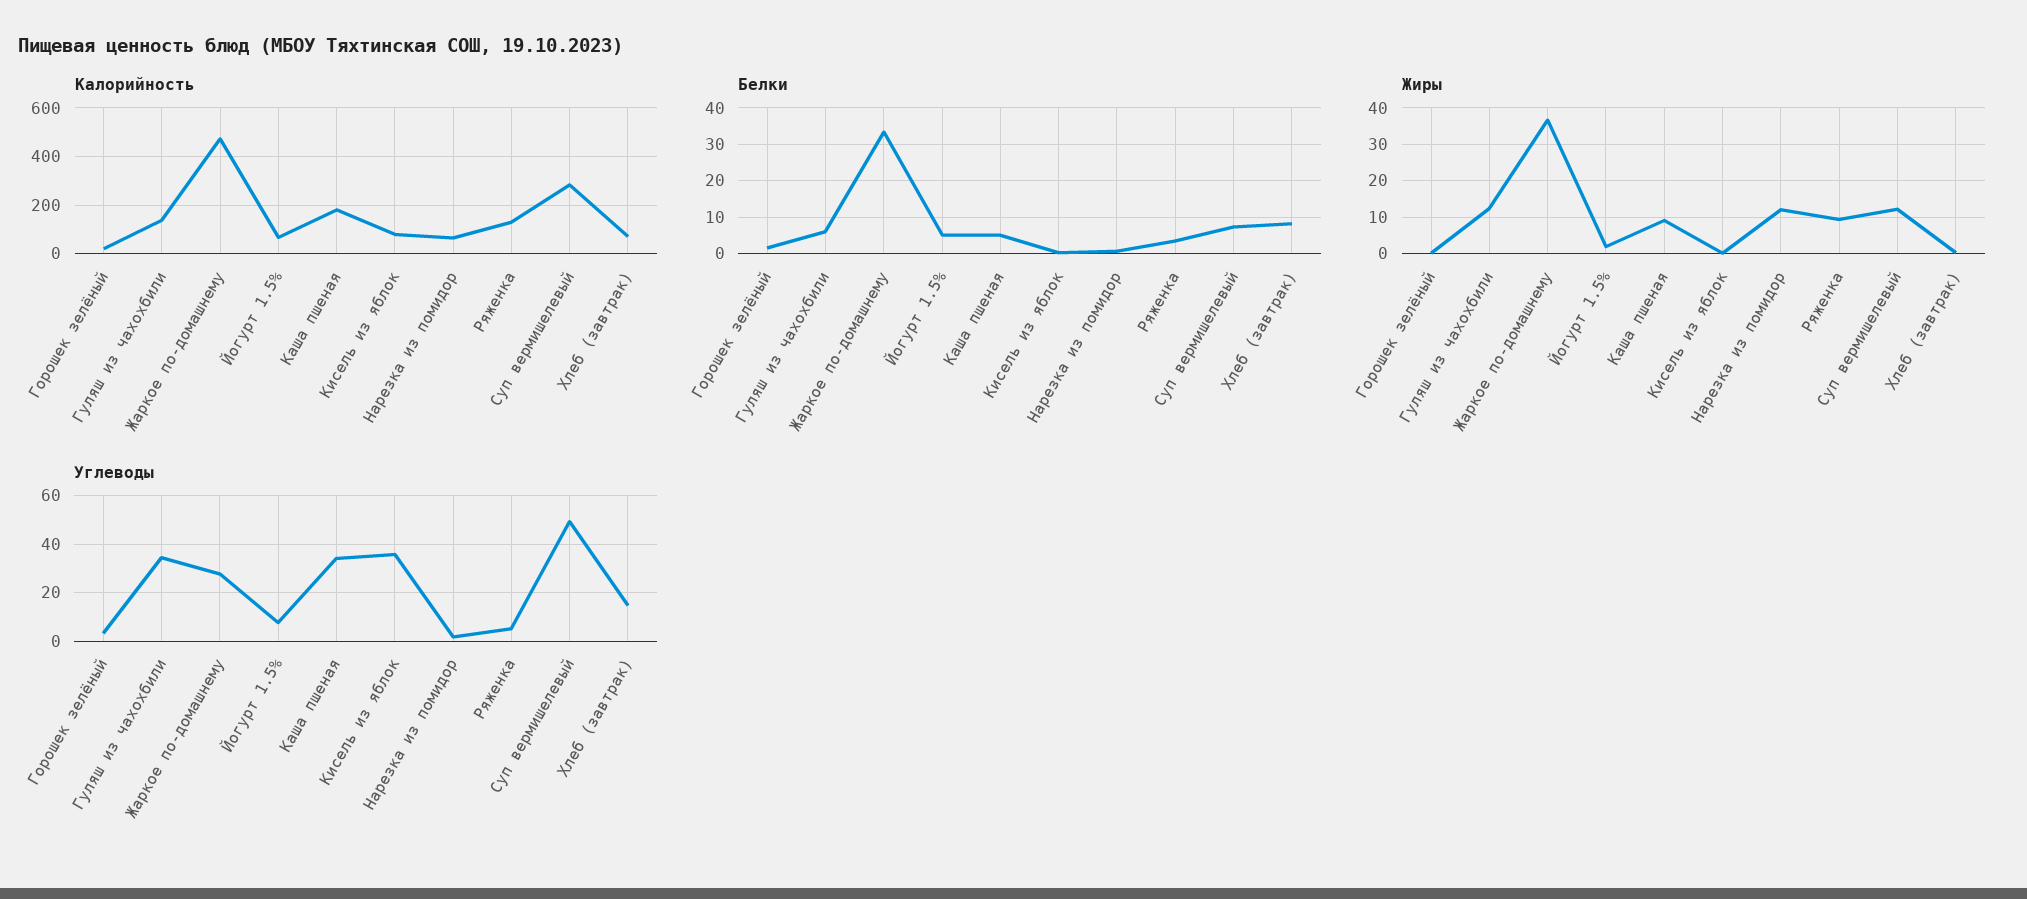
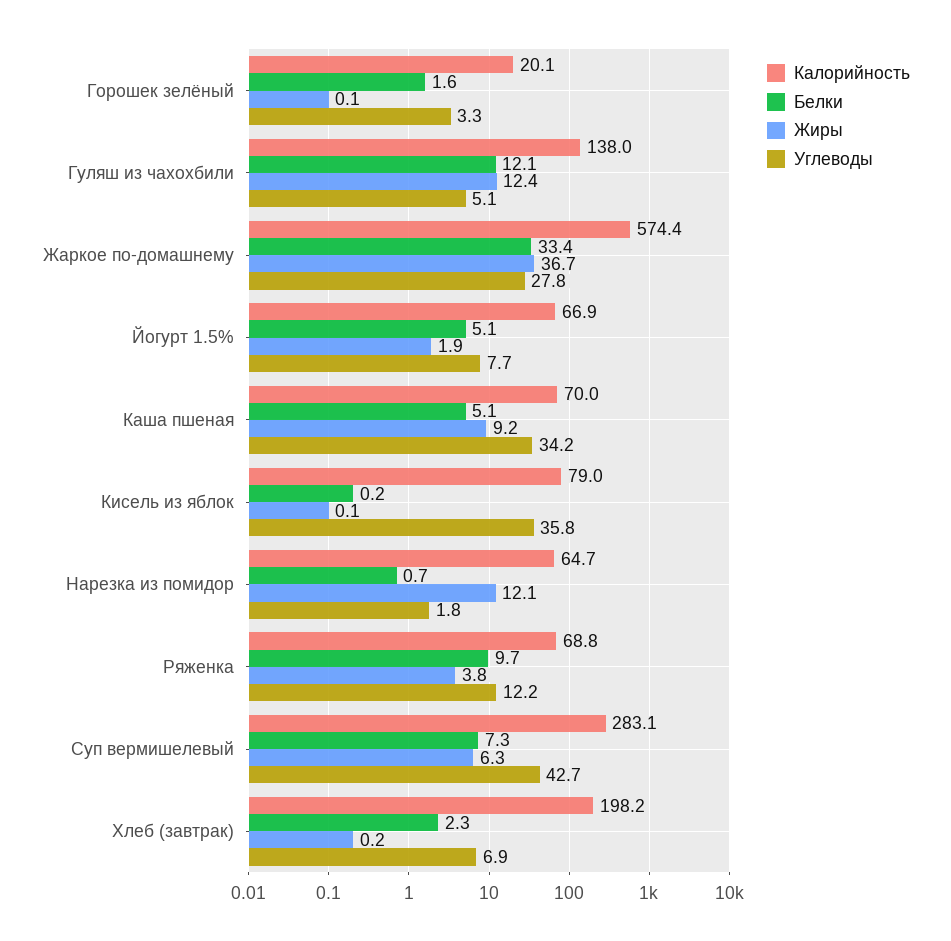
Калорийность, Жаркое по-домашнему: 475 -> 574.4
Калорийность, Каша пшеная: 175 -> 70
Калорийность, Ряженка: 125 -> 68.8
Калорийность, Хлеб (завтрак): 75 -> 198.2
Белки, Гуляш из чахохбили: 6 -> 12.1
Белки, Ряженка: 4 -> 9.7
Белки, Хлеб (завтрак): 8 -> 2.3
Жиры, Ряженка: 10 -> 3.8
Жиры, Суп вермишелевый: 12 -> 6.3
Углеводы, Гуляш из чахохбили: 35 -> 5.1
Углеводы, Ряженка: 5 -> 12.2
Углеводы, Суп вермишелевый: 50 -> 42.7
Углеводы, Хлеб (завтрак): 15 -> 6.9

